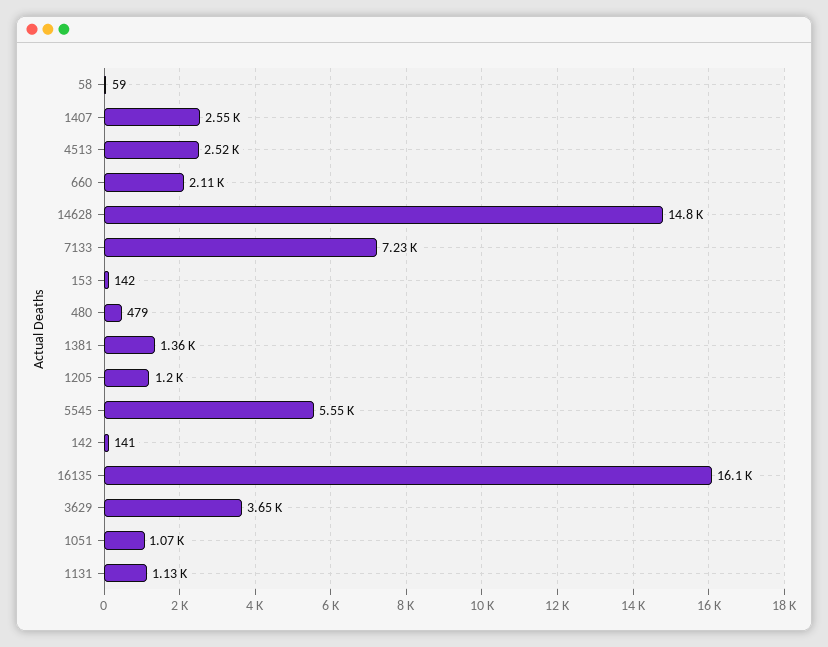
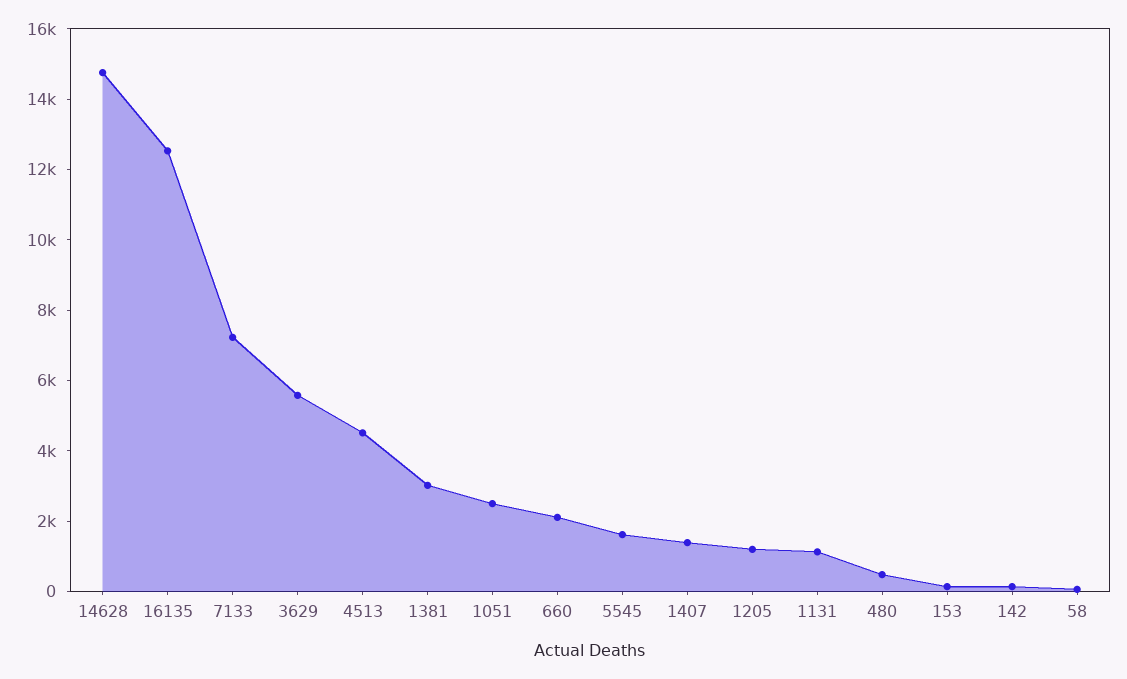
1407: 2550 -> 1500
4513: 2520 -> 4500
1381: 1360 -> 3000
5545: 5550 -> 1500
16135: 16100 -> 12500
3629: 3650 -> 5500
1051: 1070 -> 2500

